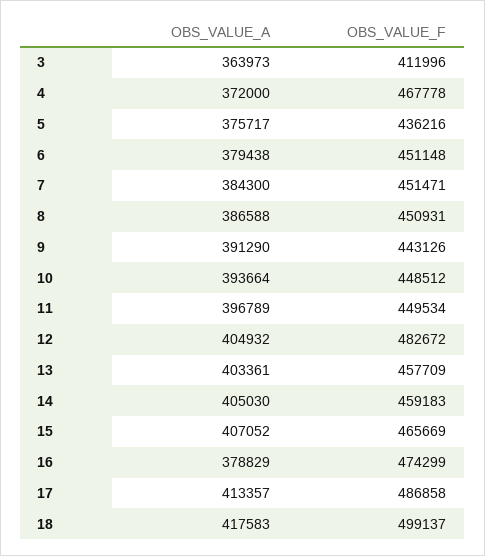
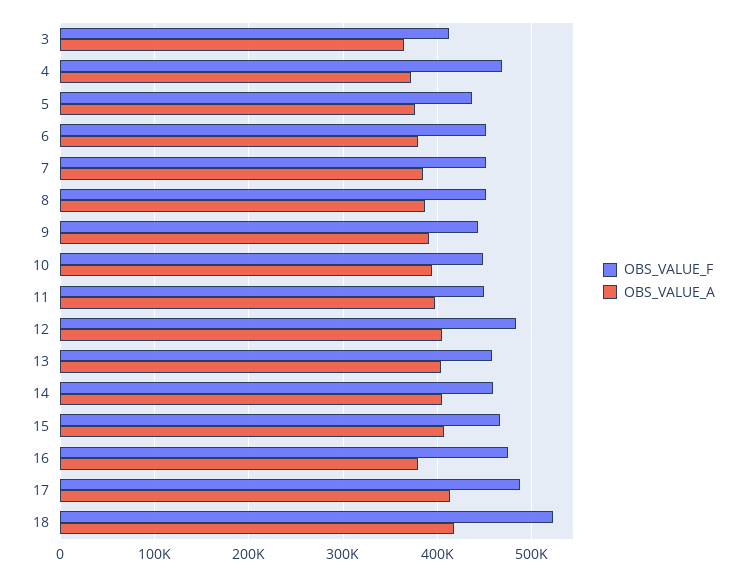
OBS_VALUE_F, 18: 499137 -> 520000

